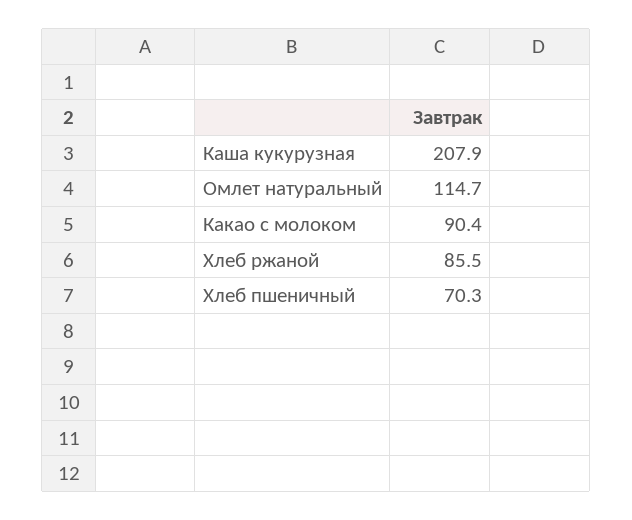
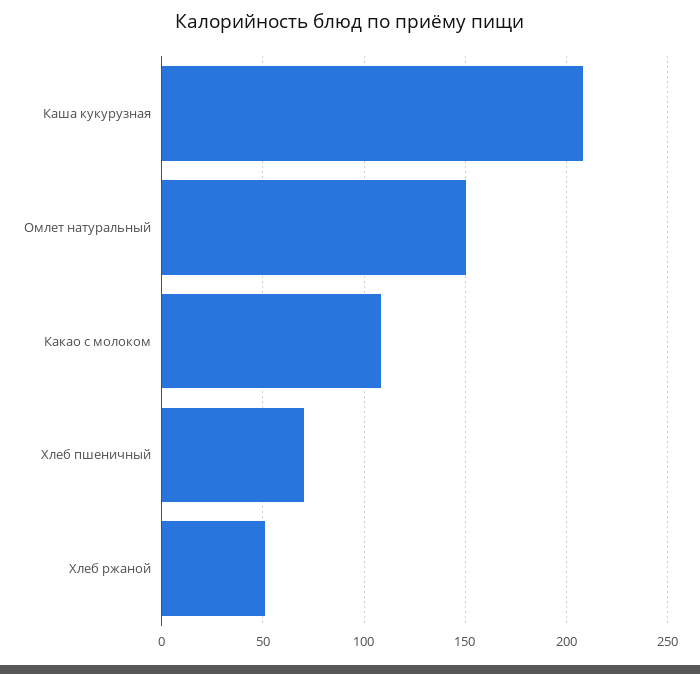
Омлет натуральный: 114.7 -> 150
Какао с молоком: 90.4 -> 110
Хлеб ржаной: 85.5 -> 50

